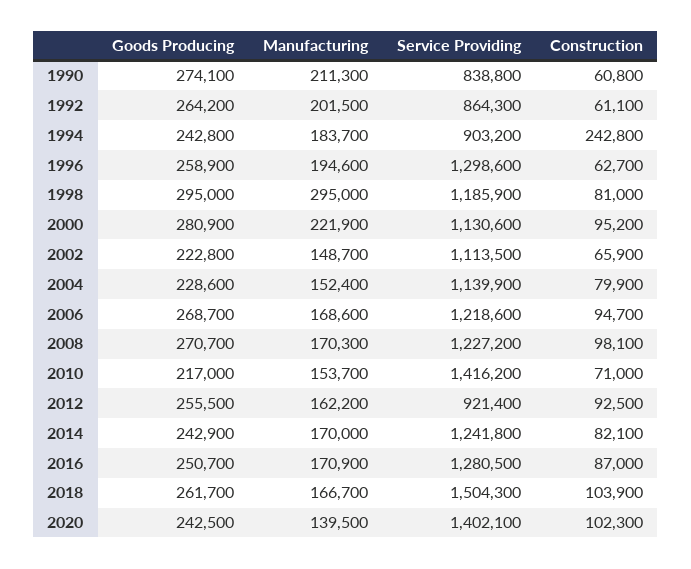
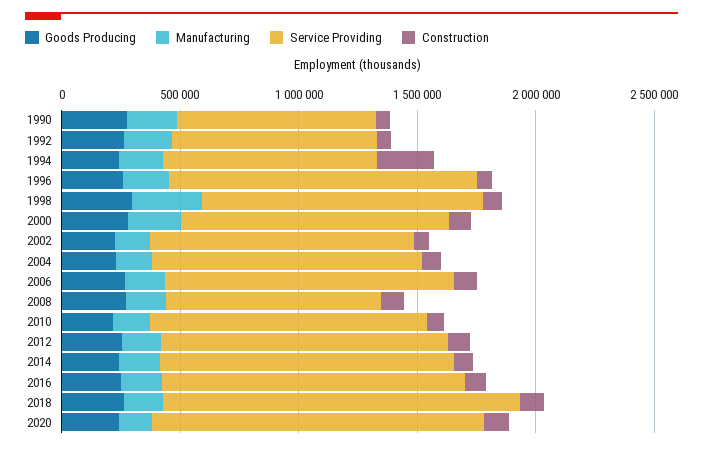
Service Providing, 2008: 1227200 -> 900000
Service Providing, 2010: 1416200 -> 1200000
Service Providing, 2012: 921400 -> 1200000

